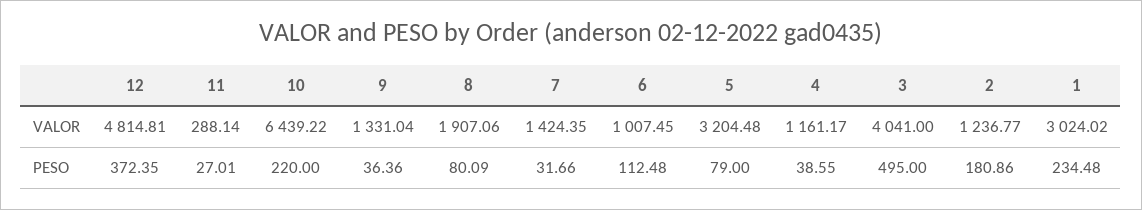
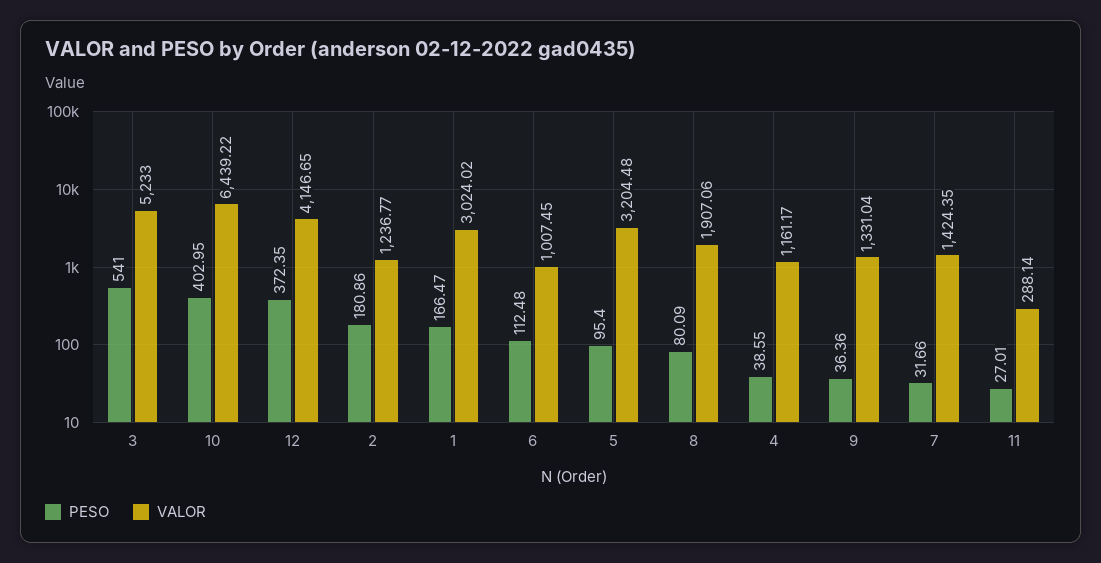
VALOR, 12: 4814.81 -> 4146.65
VALOR, 3: 4041 -> 5233
PESO, 10: 220 -> 402.95
PESO, 5: 79 -> 95.4
PESO, 3: 495 -> 541
PESO, 1: 234.48 -> 166.47

